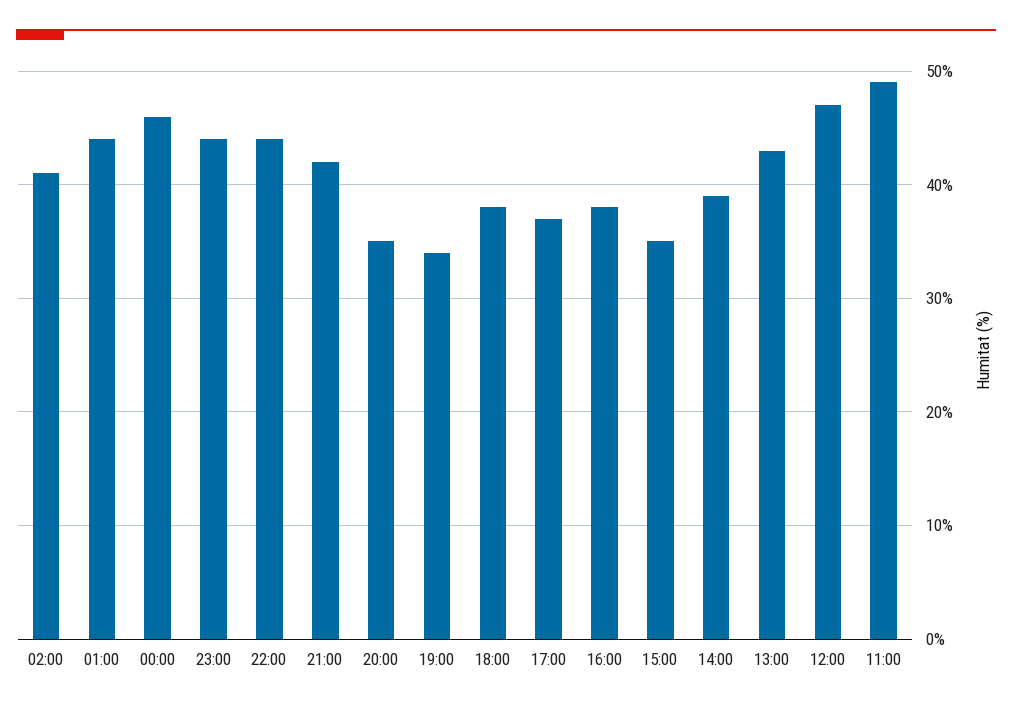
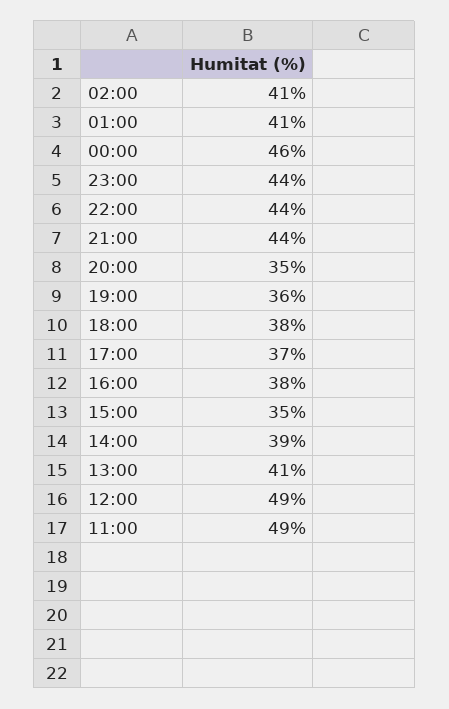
01:00: 44 -> 41
21:00: 42 -> 44
19:00: 34 -> 36
13:00: 43 -> 41
12:00: 47 -> 49

